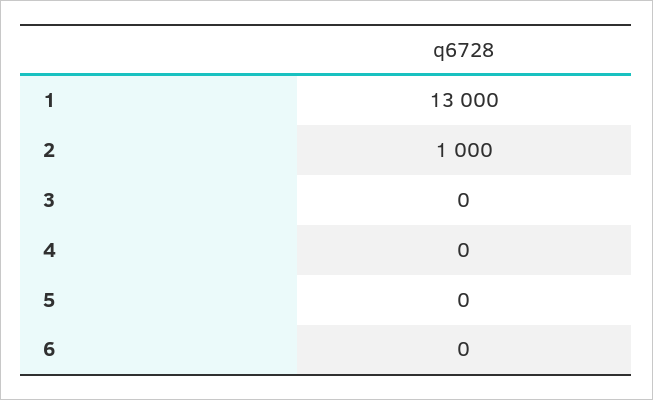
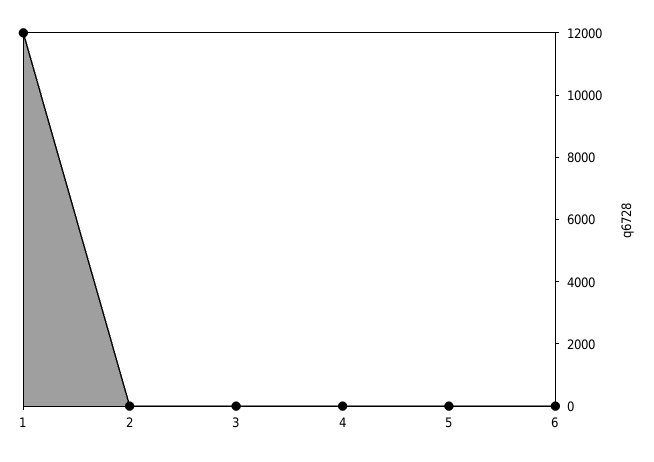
1: 13000 -> 12000
2: 1000 -> 0

